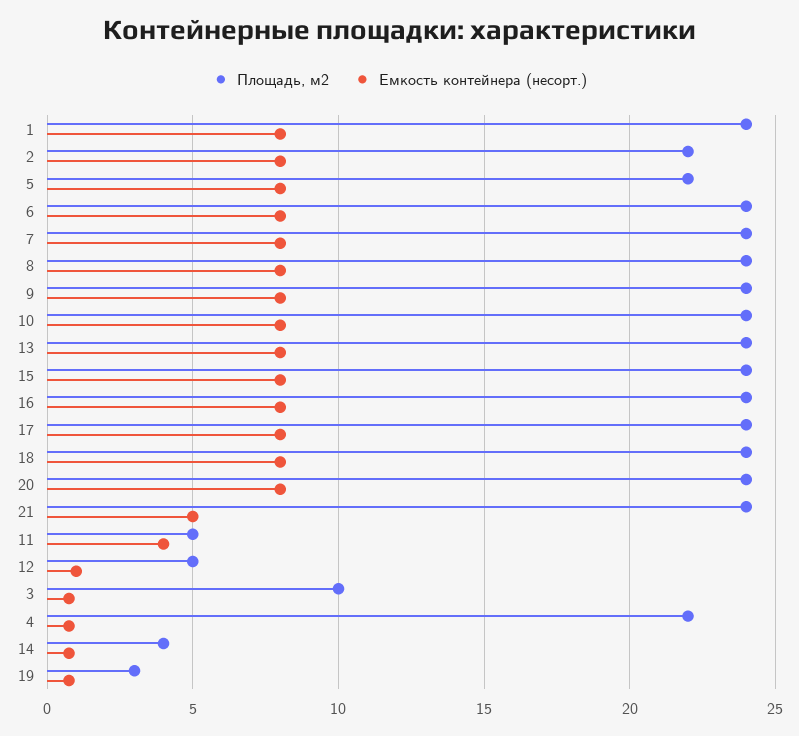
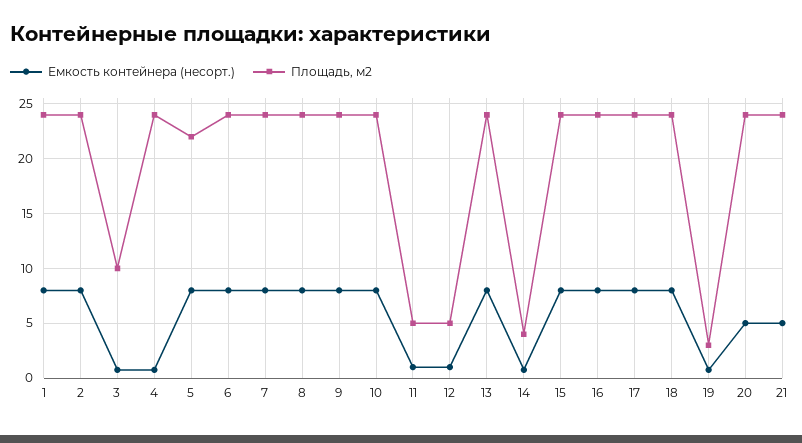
Площадь, м2, 2: 22 -> 24
Емкость контейнера (несорт.), 20: 8 -> 5
Емкость контейнера (несорт.), 11: 4 -> 1
Площадь, м2, 4: 22 -> 24

